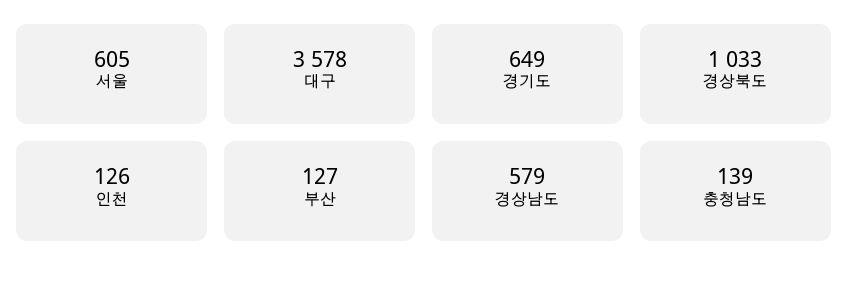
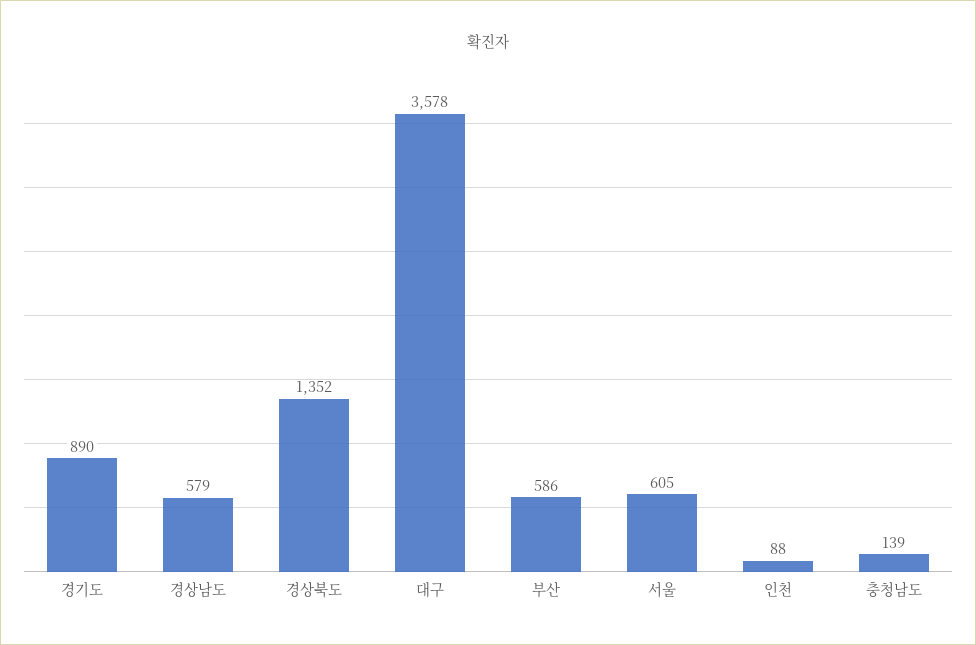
경기도: 649 -> 890
경상북도: 1033 -> 1352
인천: 126 -> 88
부산: 127 -> 586

